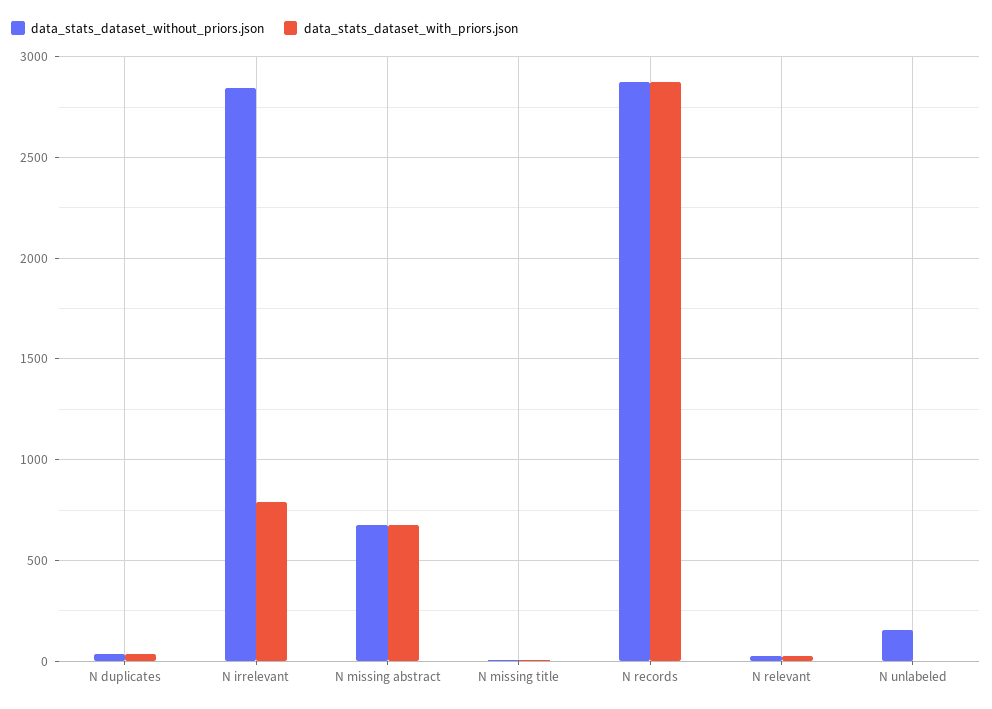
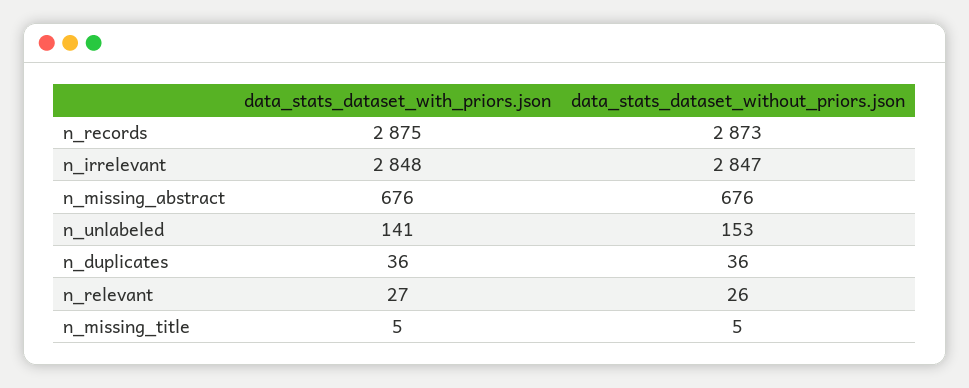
data_stats_dataset_with_priors.json, N irrelevant: 800 -> 2848
data_stats_dataset_with_priors.json, N unlabeled: 0 -> 141

